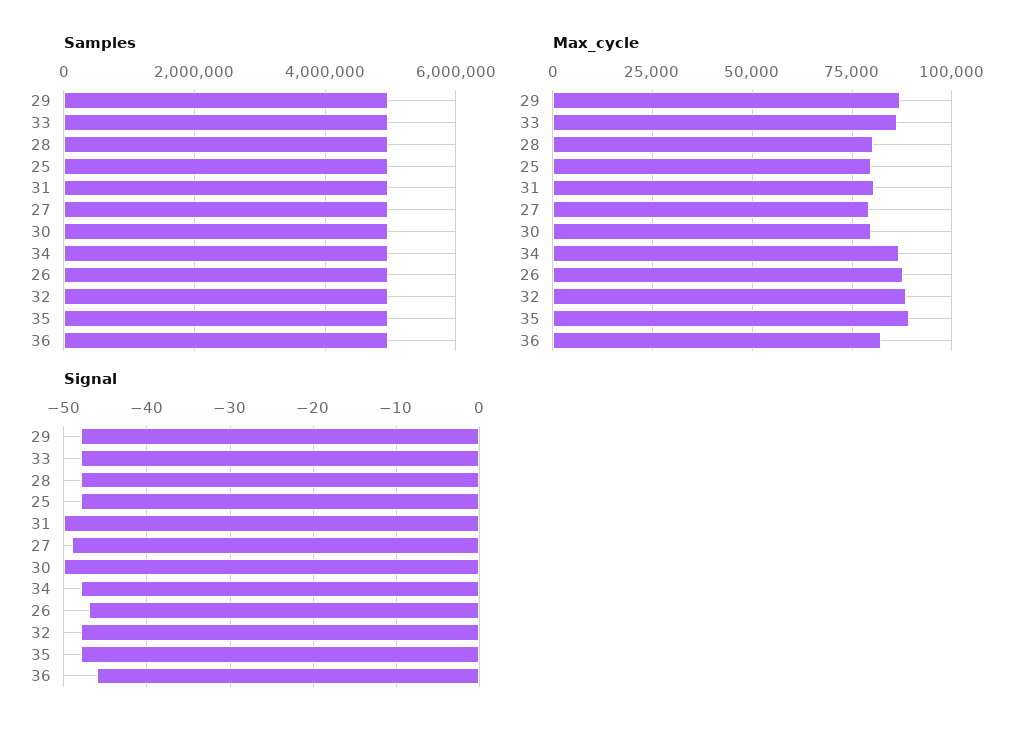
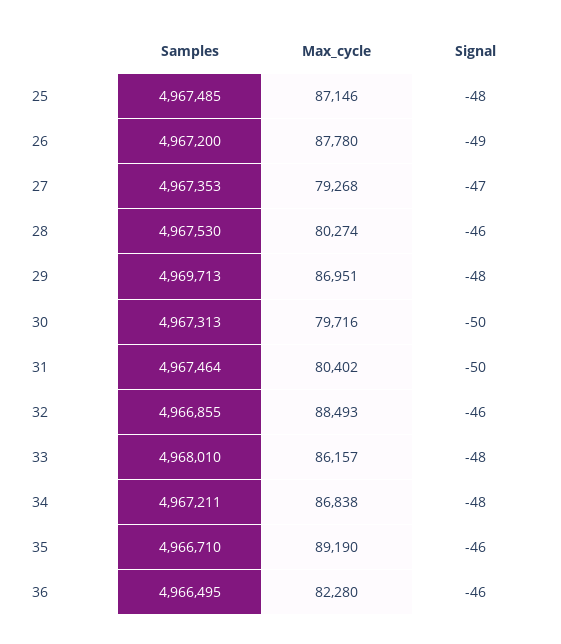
Max_cycle, 25: 80000 -> 87146
Signal, 28: -48 -> -46
Signal, 27: -49 -> -47
Signal, 26: -47 -> -49
Signal, 32: -48 -> -46
Signal, 35: -48 -> -46

